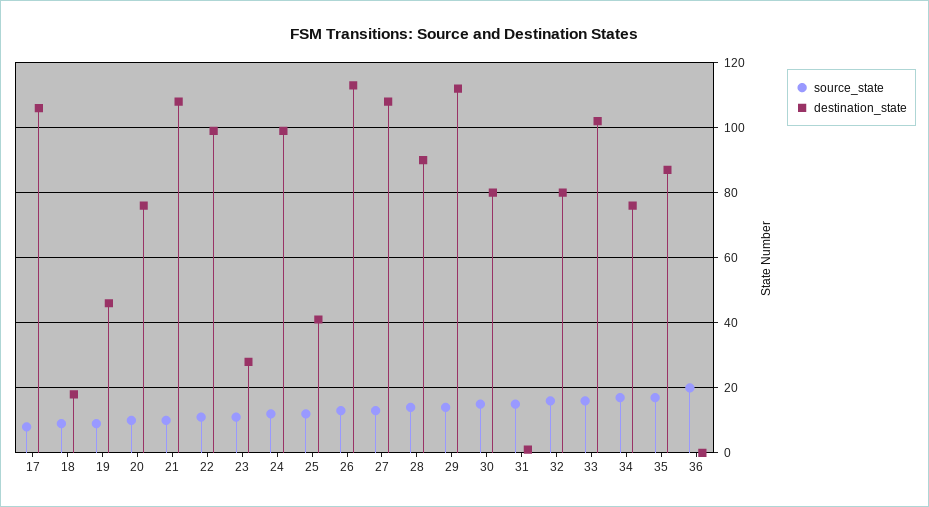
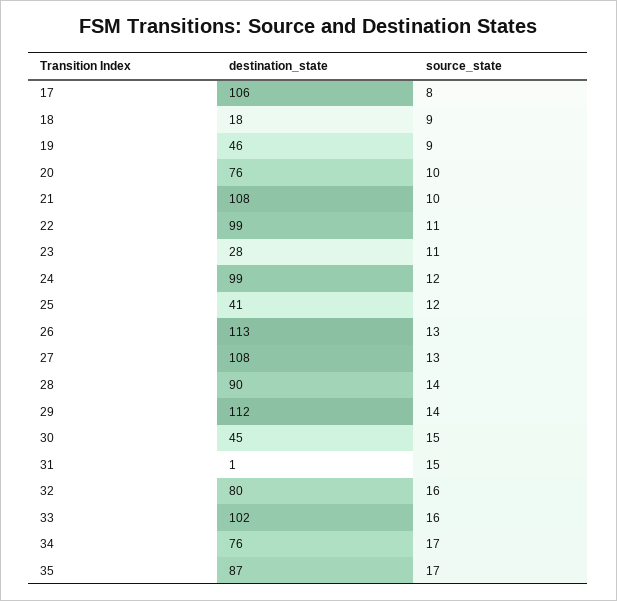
destination_state, 30: 80 -> 45
source_state, 36: 20 -> none
destination_state, 36: 0 -> none

